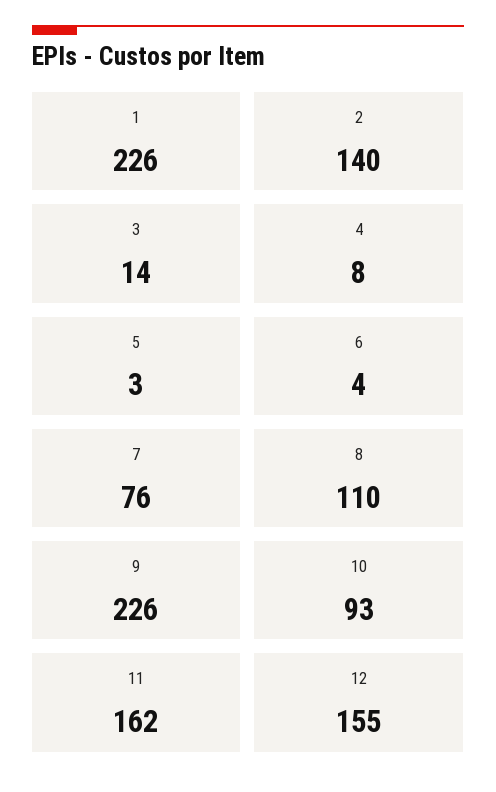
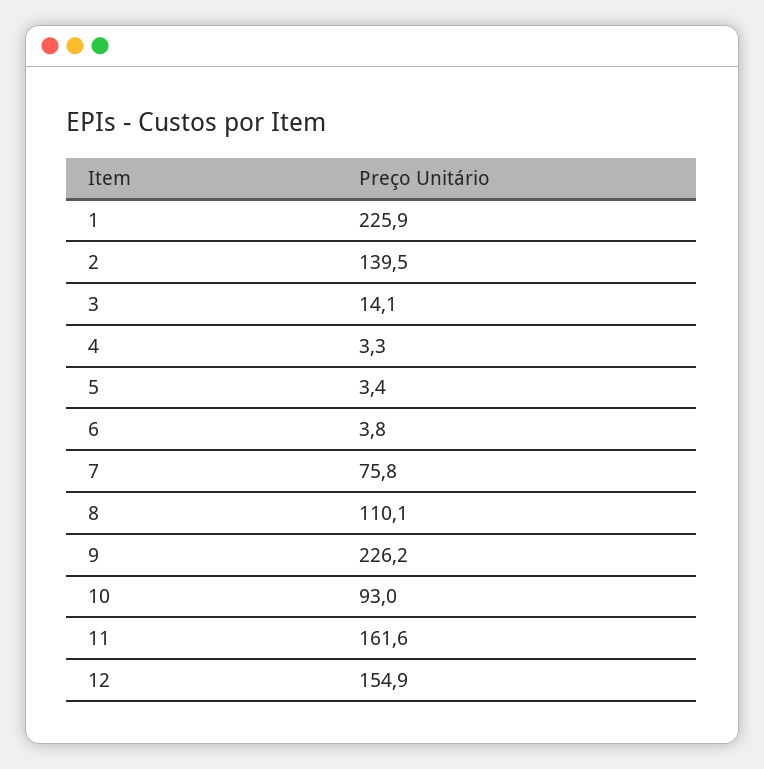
4: 8 -> 3.3

